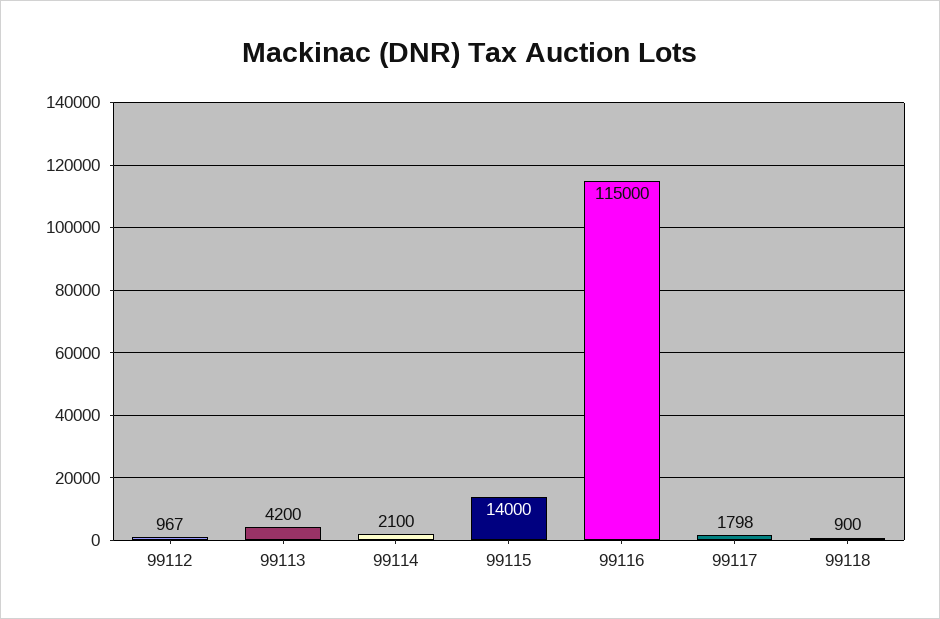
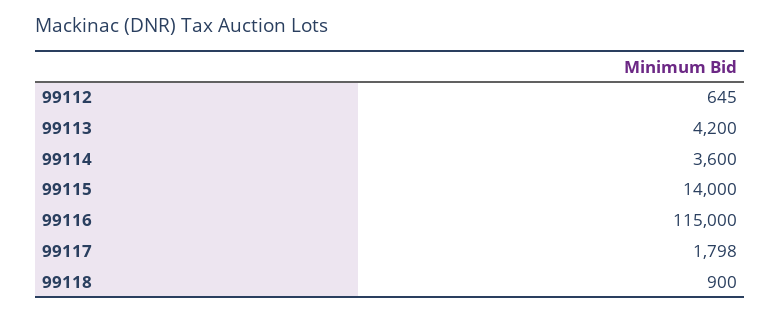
99112: 967 -> 645
99114: 2100 -> 3600

